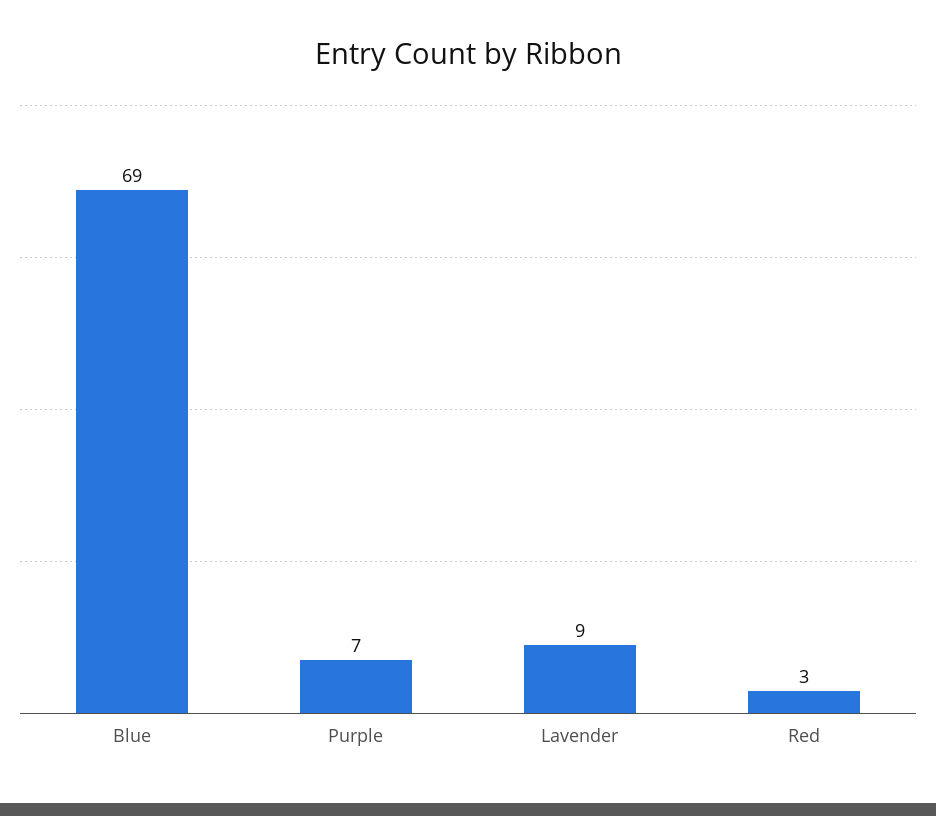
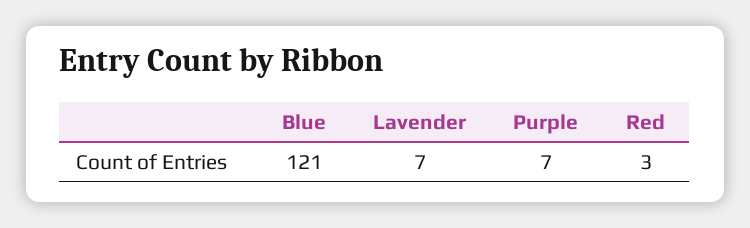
Blue: 69 -> 121
Lavender: 9 -> 7

